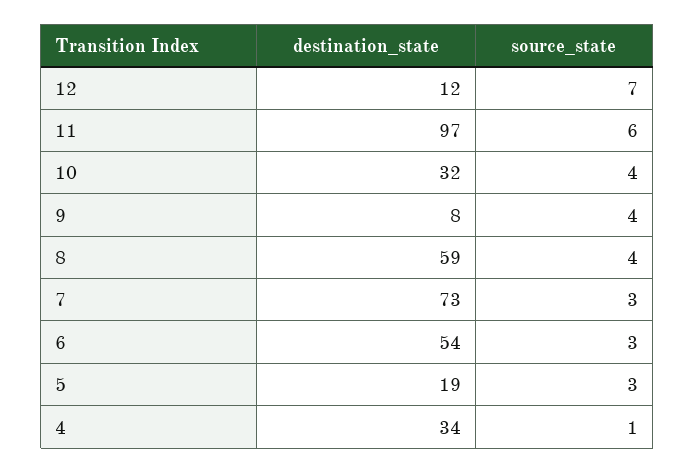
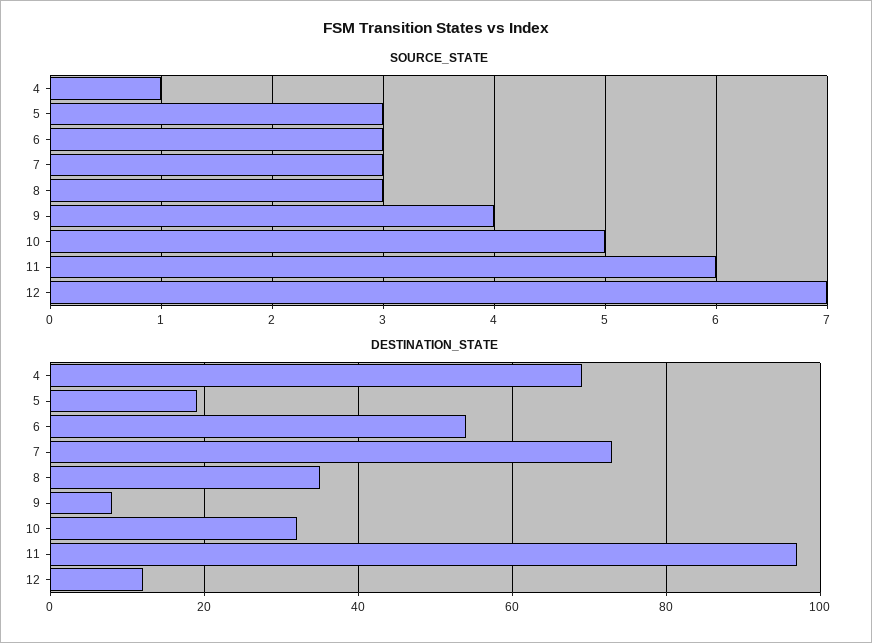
source_state, 10: 4 -> 5
destination_state, 8: 59 -> 35
source_state, 8: 4 -> 3
destination_state, 4: 34 -> 70

